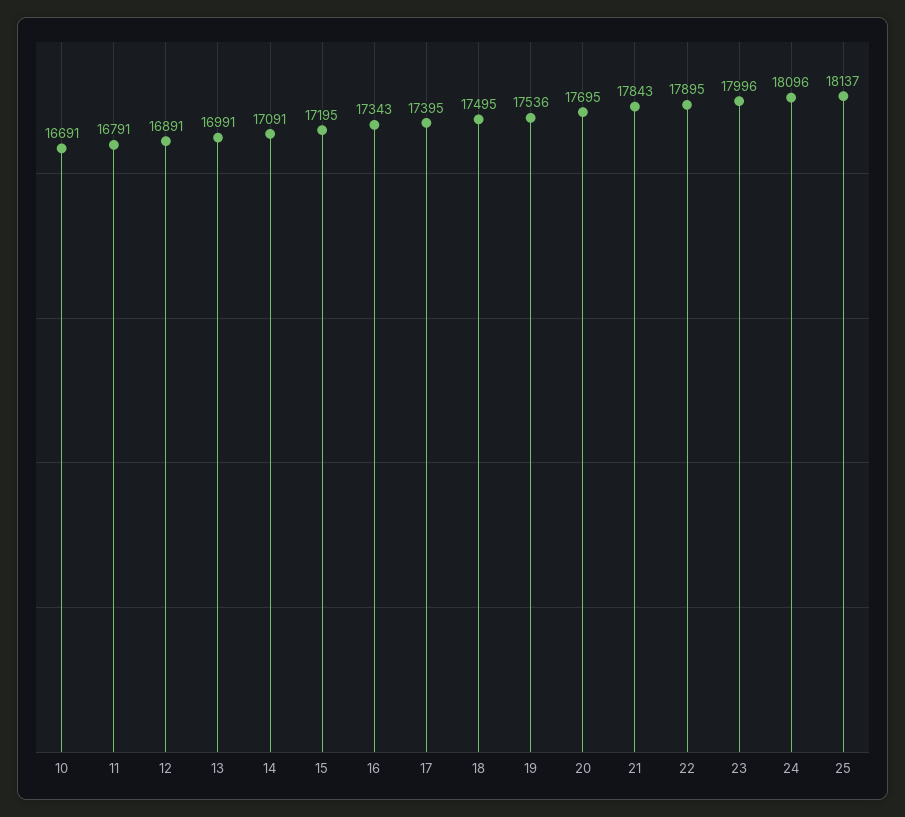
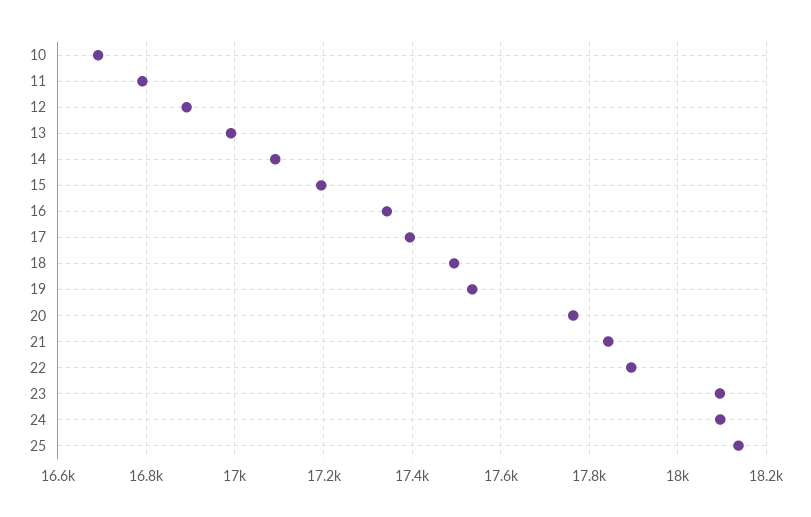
20: 17695 -> 17760
23: 17996 -> 18100

